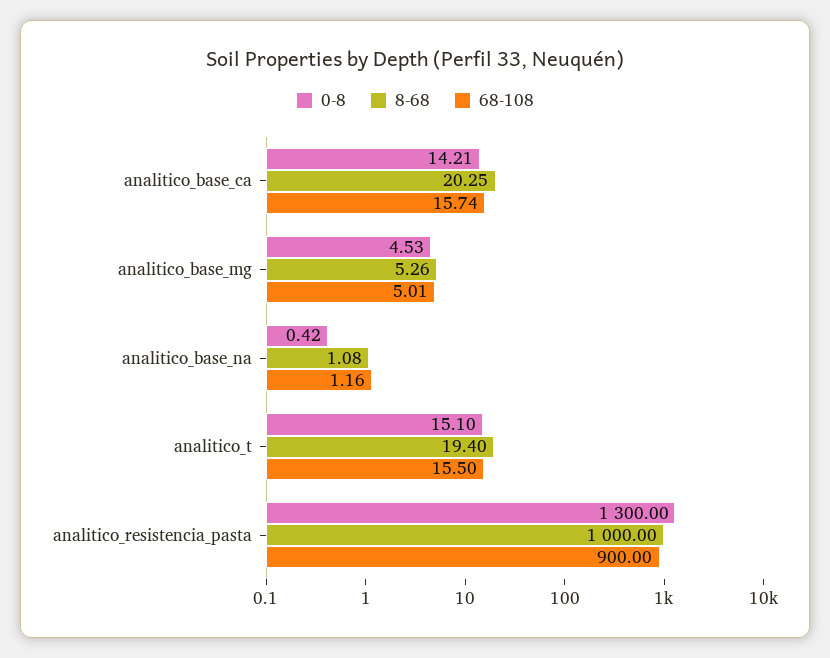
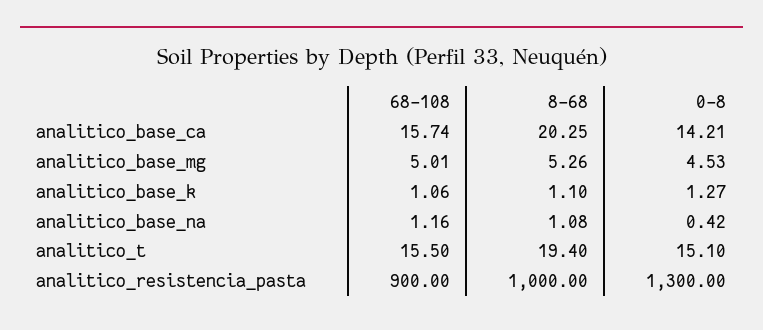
68-108, analitico_base_k: none -> 1.06
8-68, analitico_base_k: none -> 1.1
0-8, analitico_base_k: none -> 1.27

